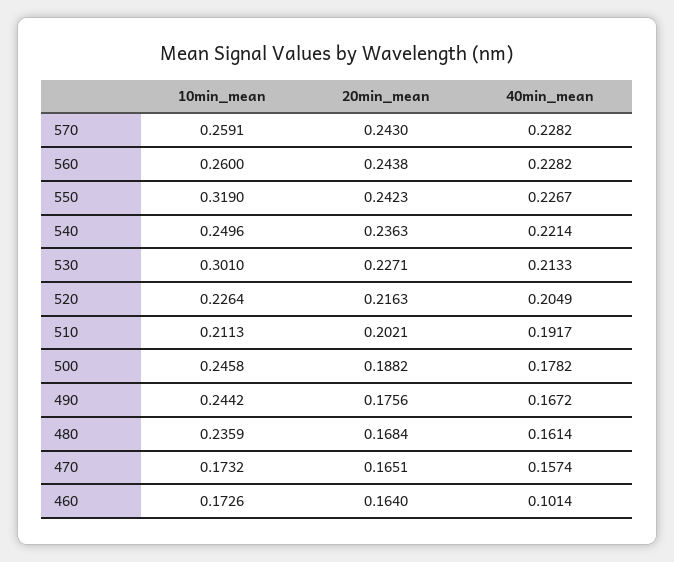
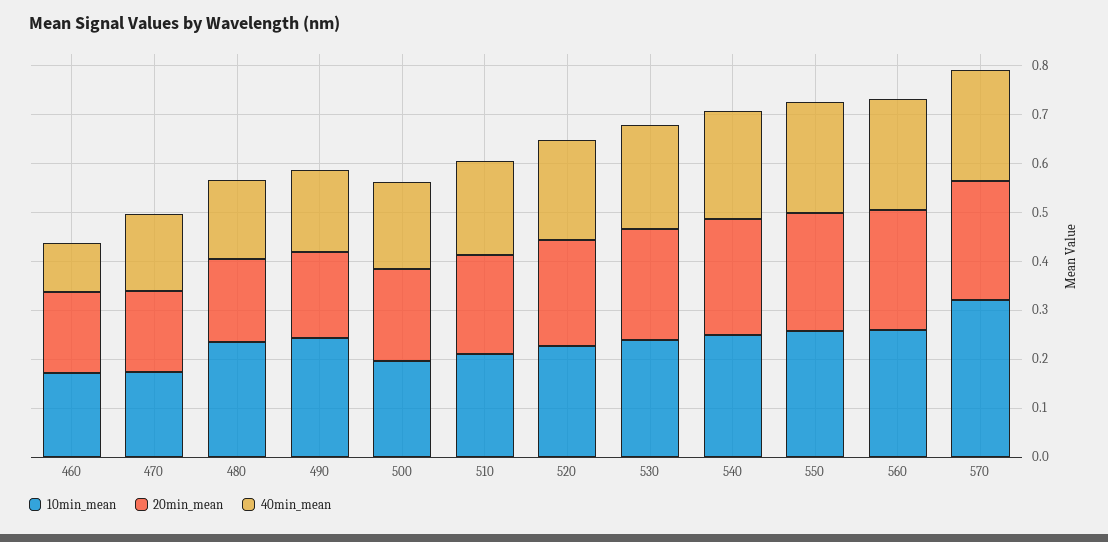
10min_mean, 570: 0.2591 -> 0.32
10min_mean, 550: 0.319 -> 0.26
10min_mean, 530: 0.301 -> 0.24
10min_mean, 500: 0.2458 -> 0.2

